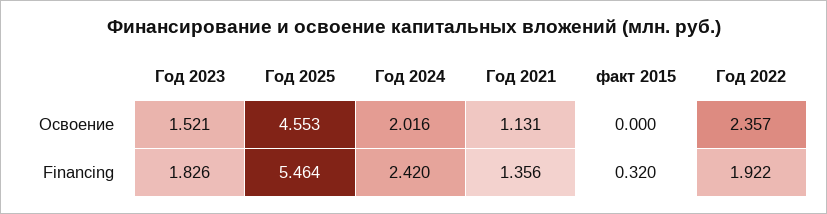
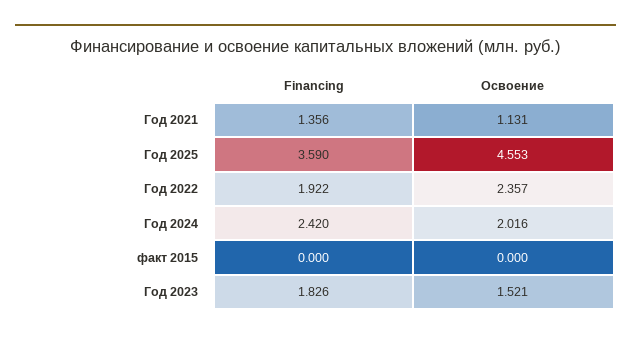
Год 2025, Financing: 5.464 -> 3.59
факт 2015, Financing: 0.32 -> 0

